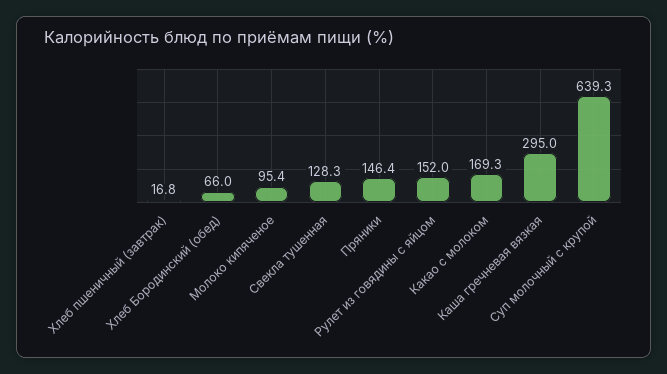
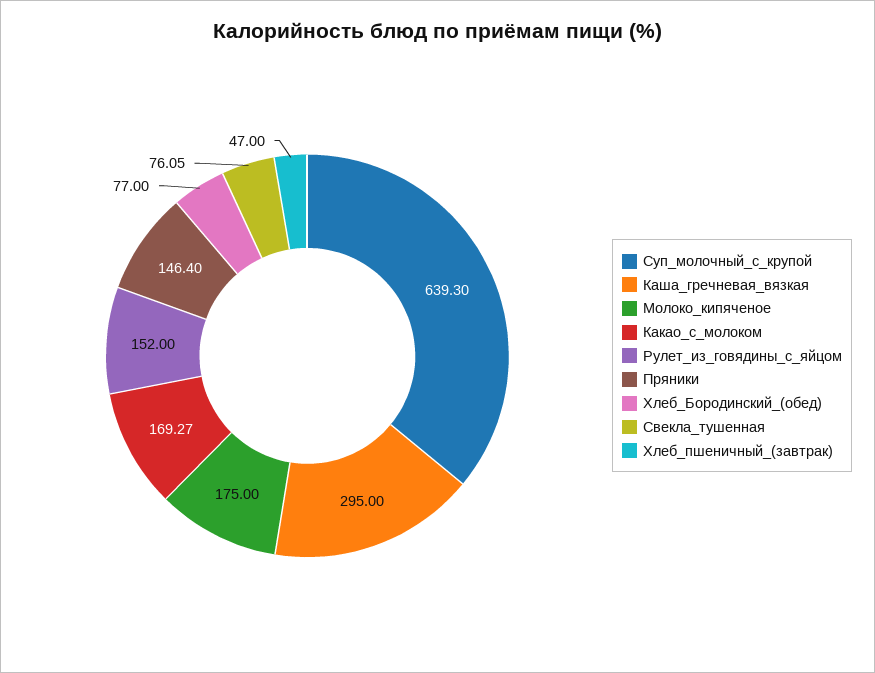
Хлеб пшеничный (завтрак): 16.8 -> 47
Хлеб Бородинский (обед): 66 -> 77
Молоко кипяченое: 95.4 -> 175
Свекла тушенная: 128.3 -> 76.05

